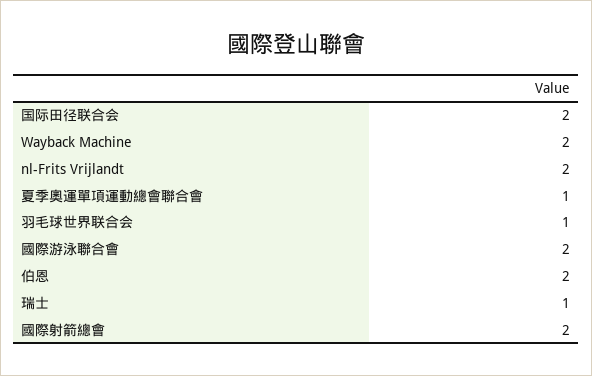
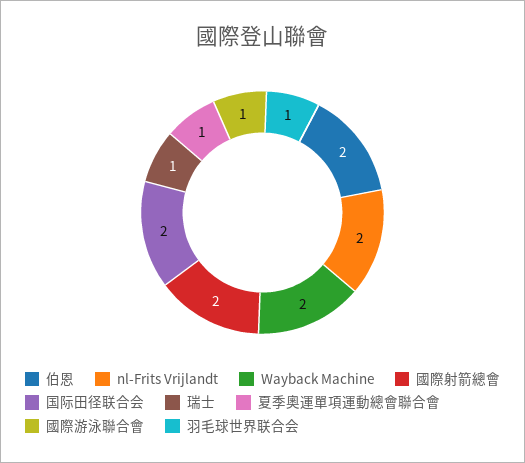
國際游泳聯合會: 2 -> 1

